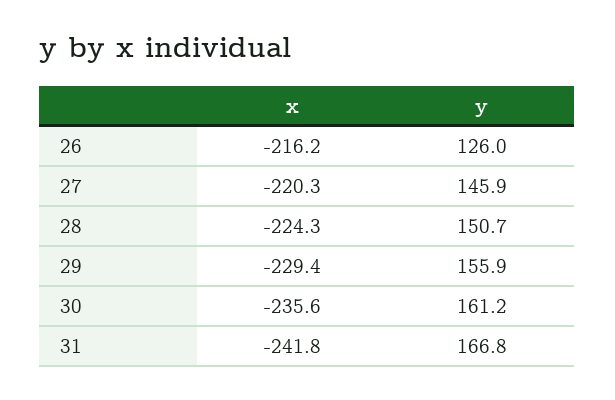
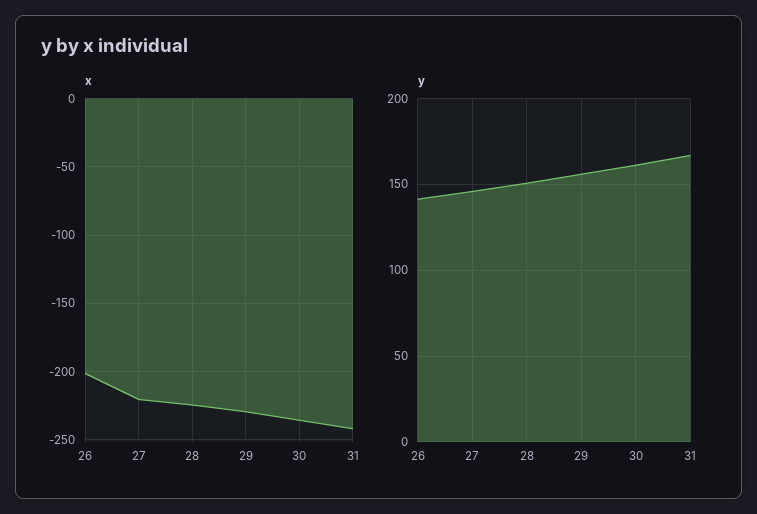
x, 26: -216.2 -> -200
y, 26: 126 -> 140

